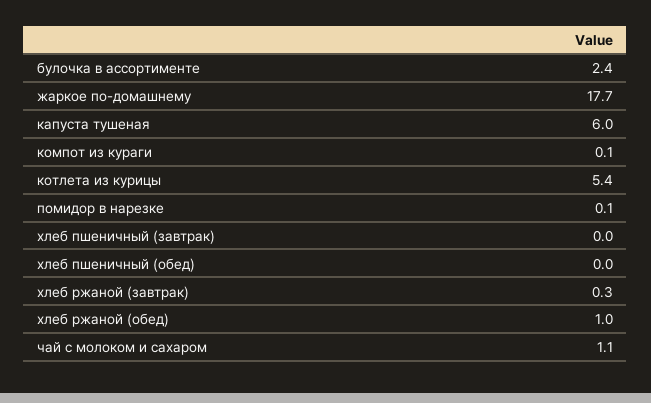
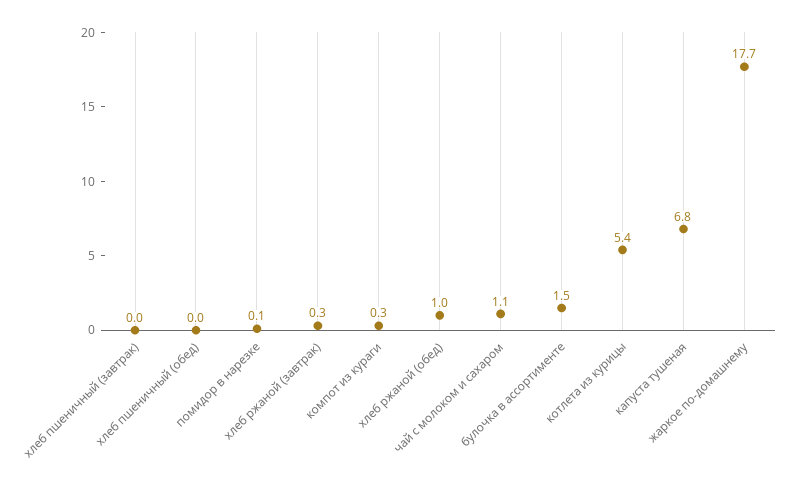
булочка в ассортименте: 2.4 -> 1.5
капуста тушеная: 6 -> 6.8
компот из кураги: 0.1 -> 0.3

